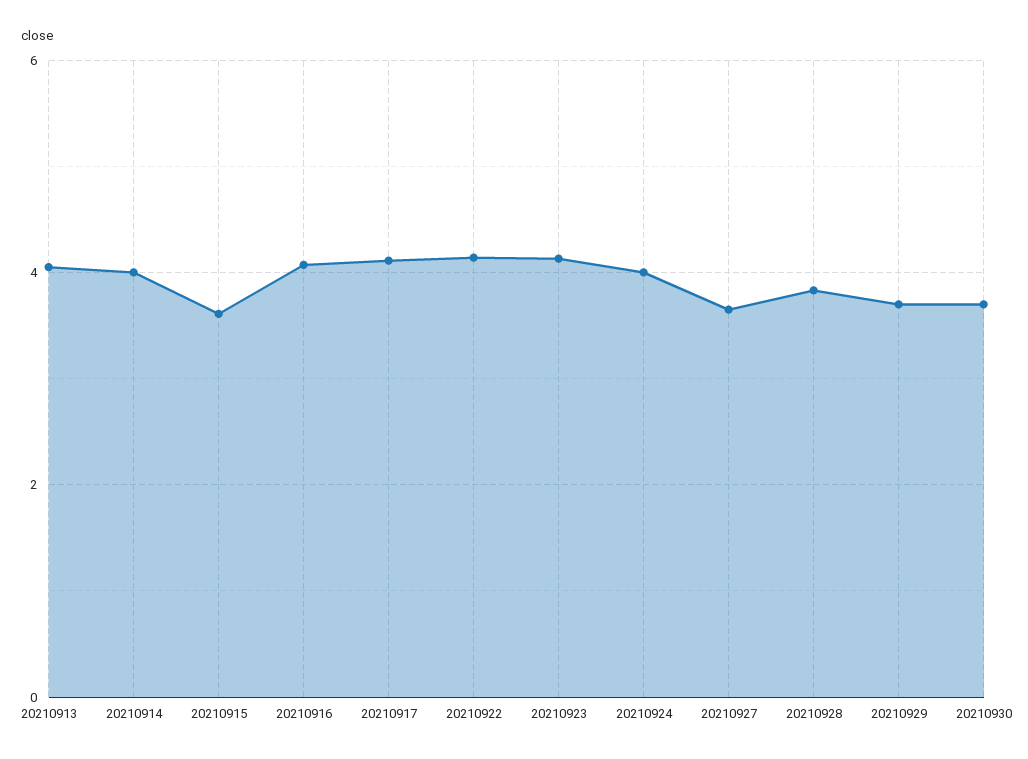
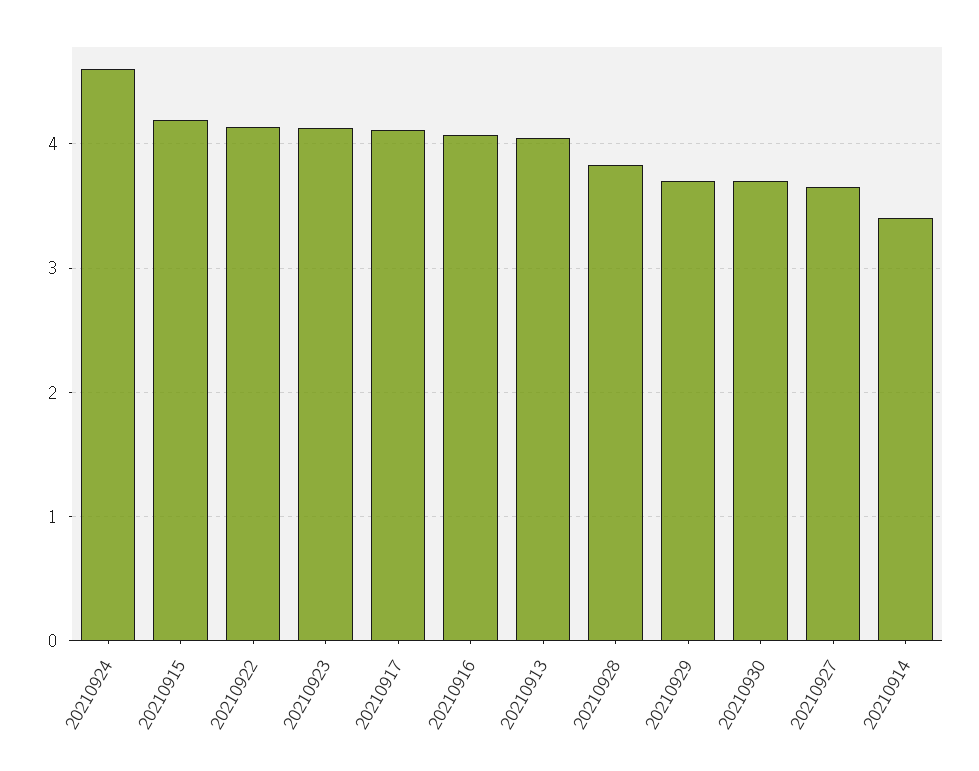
20210914: 4 -> 3.4
20210915: 3.6 -> 4.2
20210924: 4 -> 4.6

